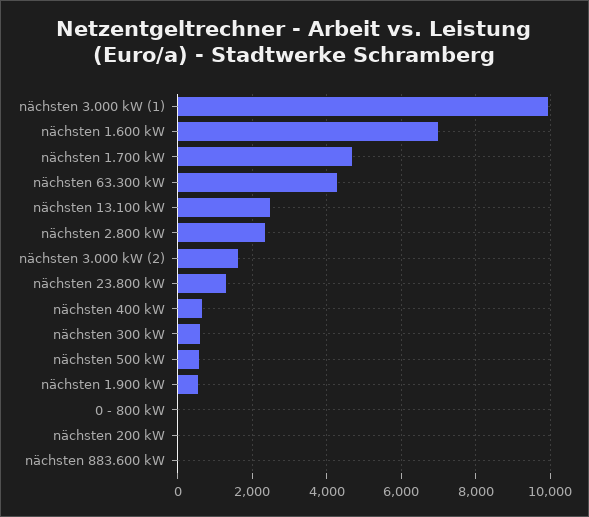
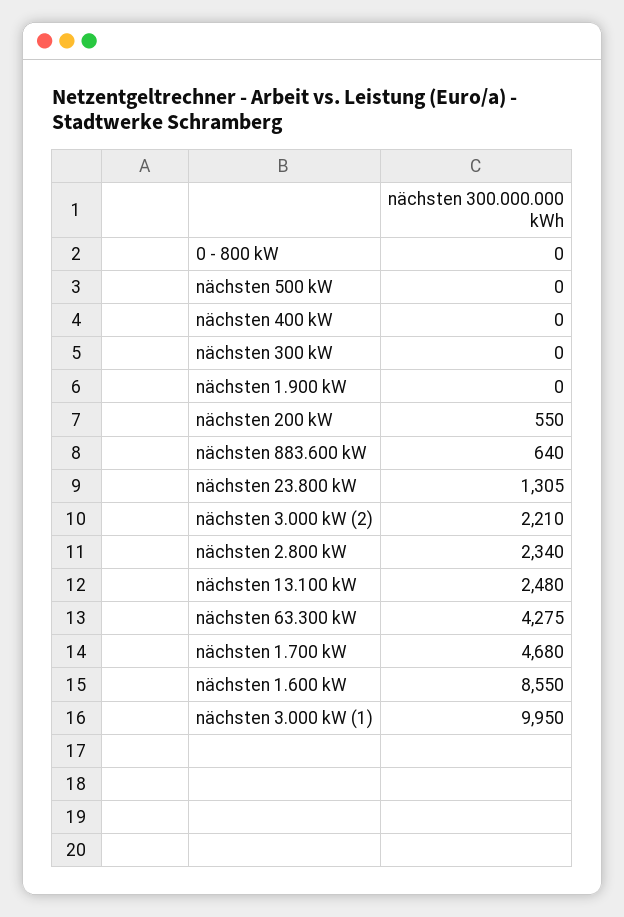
nächsten 1.600 kW: 7000 -> 8550
nächsten 3.000 kW (2): 1600 -> 2210
nächsten 400 kW: 600 -> 0
nächsten 300 kW: 600 -> 0
nächsten 500 kW: 600 -> 0
nächsten 1.900 kW: 600 -> 0
nächsten 200 kW: 0 -> 550
nächsten 883.600 kW: 0 -> 640

